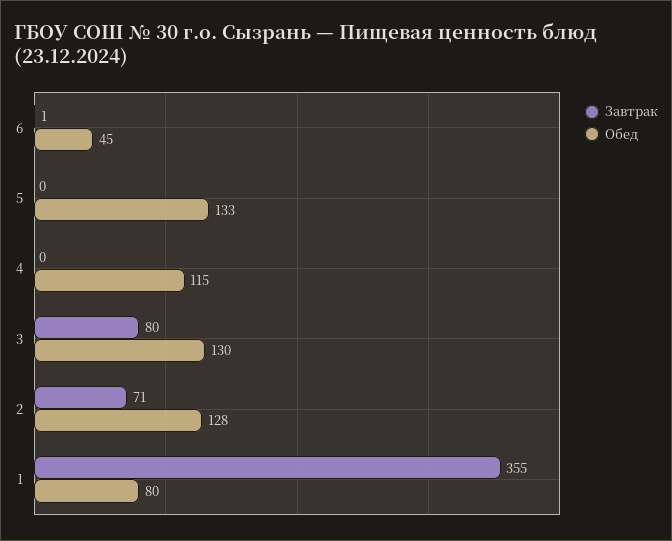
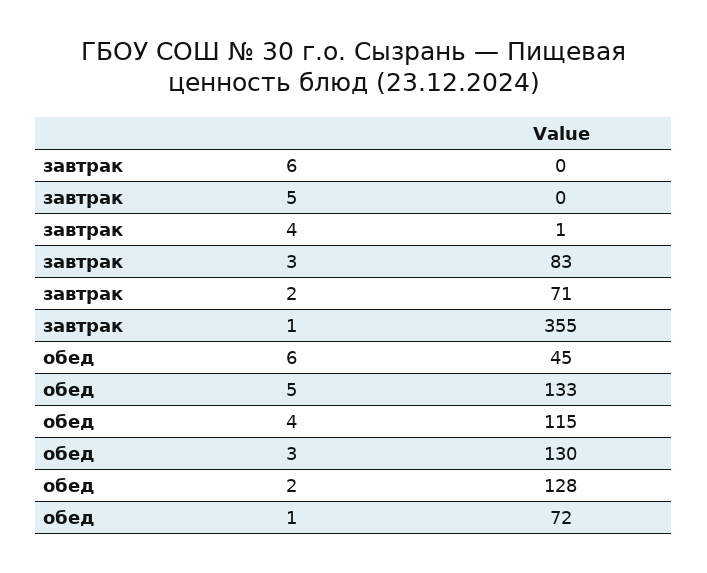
Завтрак, 6: 1 -> 0
Завтрак, 4: 0 -> 1
Завтрак, 3: 80 -> 83
Обед, 1: 80 -> 72

